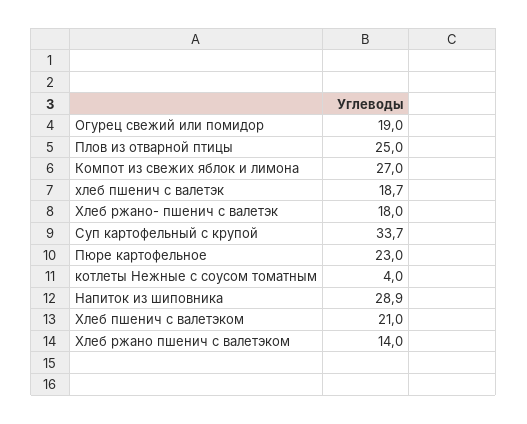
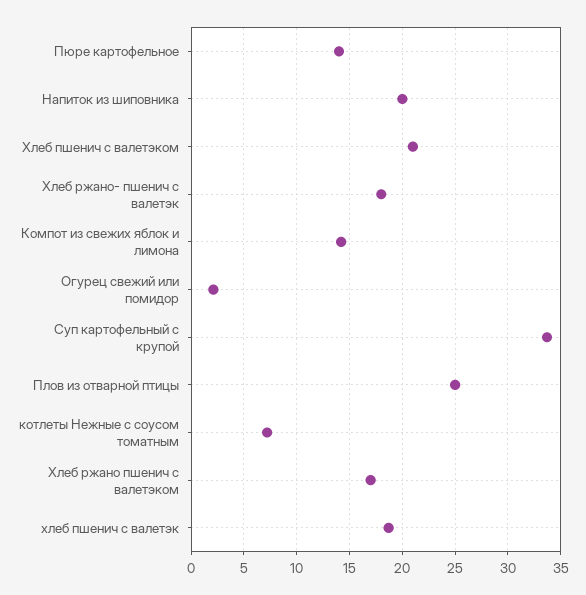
Огурец свежий или помидор: 19 -> 2
Компот из свежих яблок и лимона: 27 -> 14
Пюре картофельное: 23 -> 14
котлеты Нежные с соусом томатным: 4 -> 7
Напиток из шиповника: 28.9 -> 20
Хлеб ржано пшенич с валетэком: 14 -> 17

